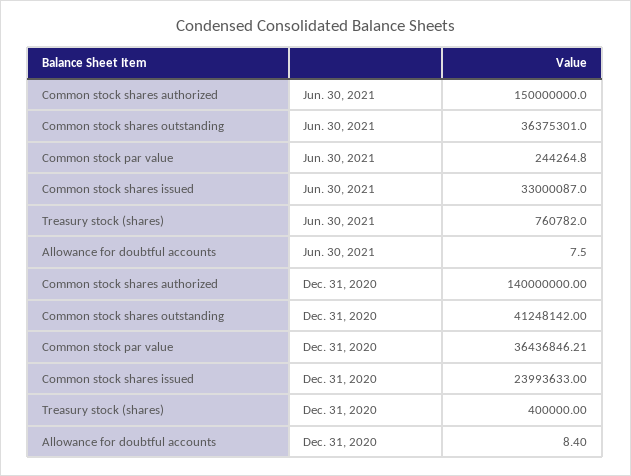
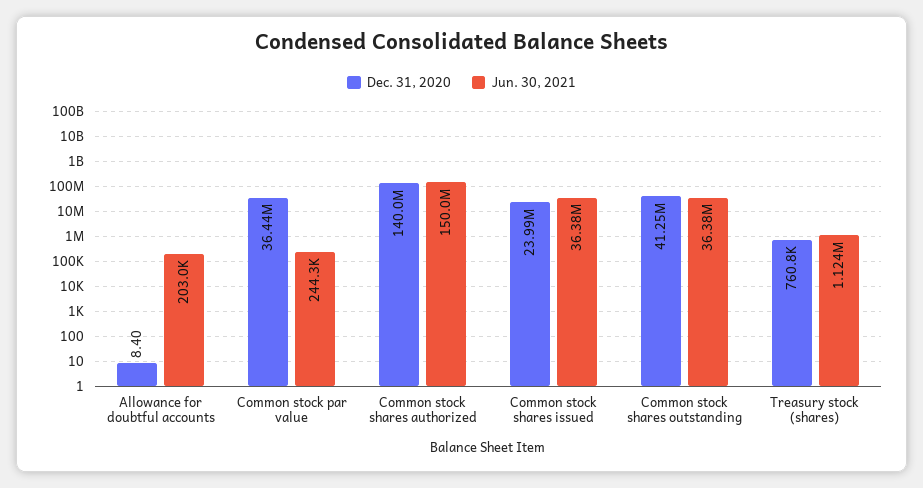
Jun. 30, 2021, Common stock shares issued: 33000087 -> 36380000
Jun. 30, 2021, Treasury stock (shares): 760782 -> 1124000
Jun. 30, 2021, Allowance for doubtful accounts: 7.5 -> 203000
Dec. 31, 2020, Treasury stock (shares): 400000 -> 760800

